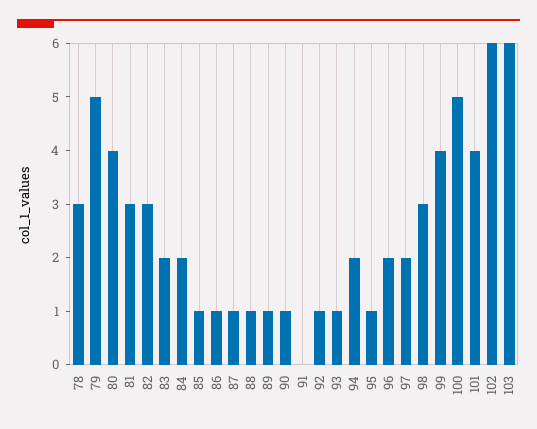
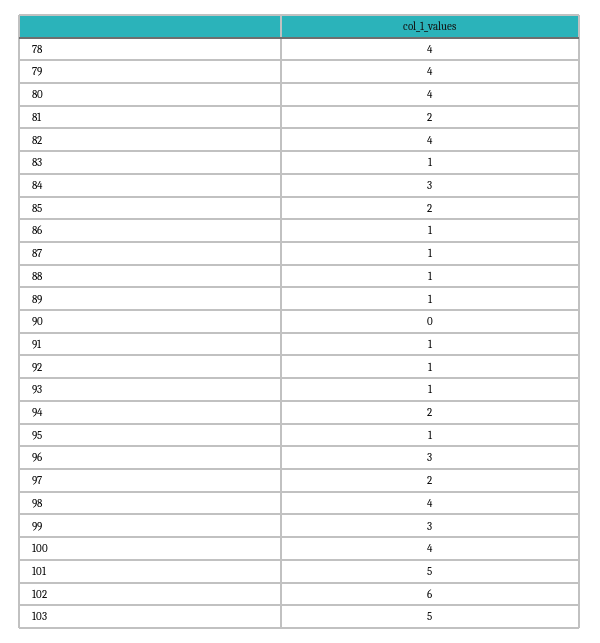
78: 3 -> 4
79: 5 -> 4
81: 3 -> 2
82: 3 -> 4
83: 2 -> 1
84: 2 -> 3
85: 1 -> 2
90: 1 -> 0
91: 0 -> 1
96: 2 -> 3
98: 3 -> 4
99: 4 -> 3
100: 5 -> 4
101: 4 -> 5
103: 6 -> 5

